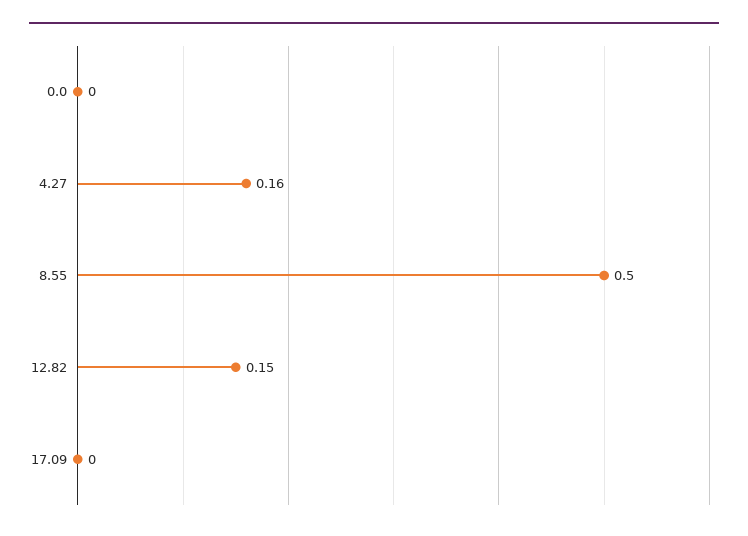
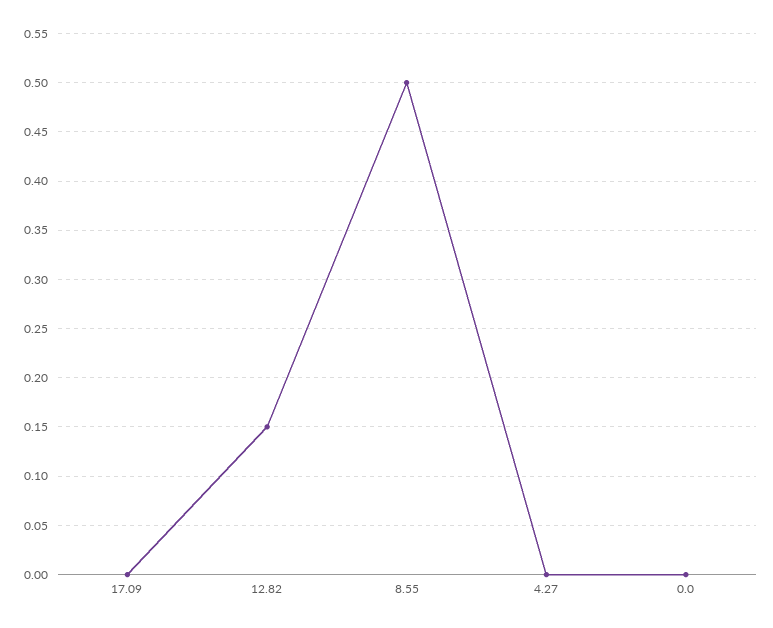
4.27: 0.16 -> 0

